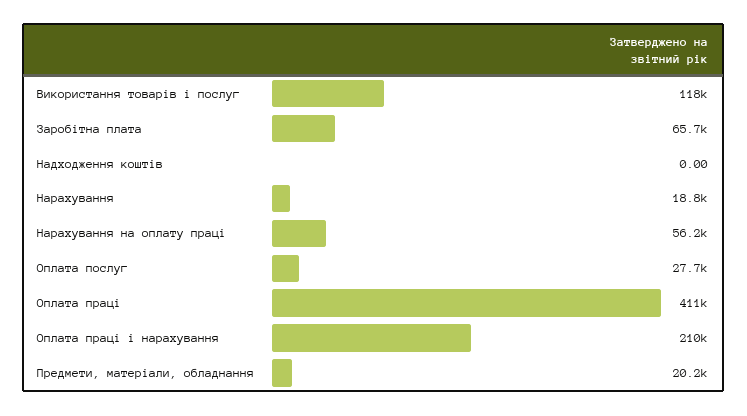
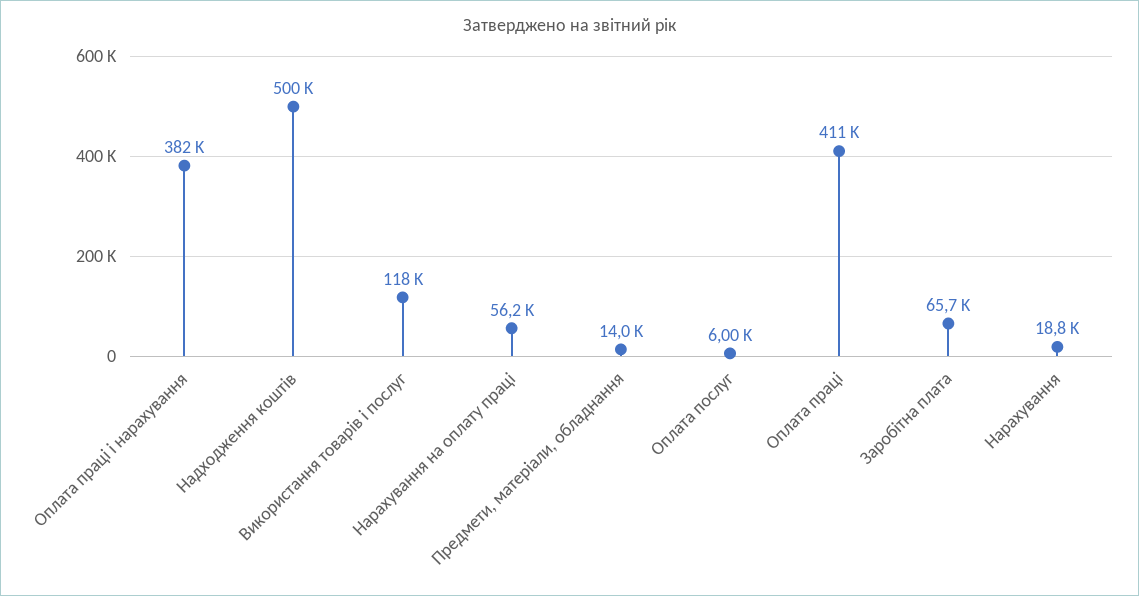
Надходження коштів: 0 -> 500000
Оплата послуг: 27700 -> 6000
Оплата праці і нарахування: 210000 -> 382000
Предмети, матеріали, обладнання: 20200 -> 14000

